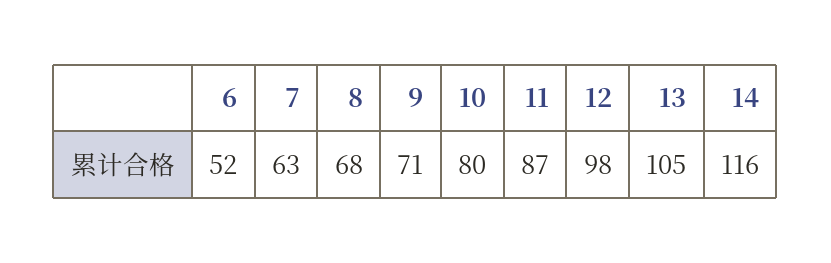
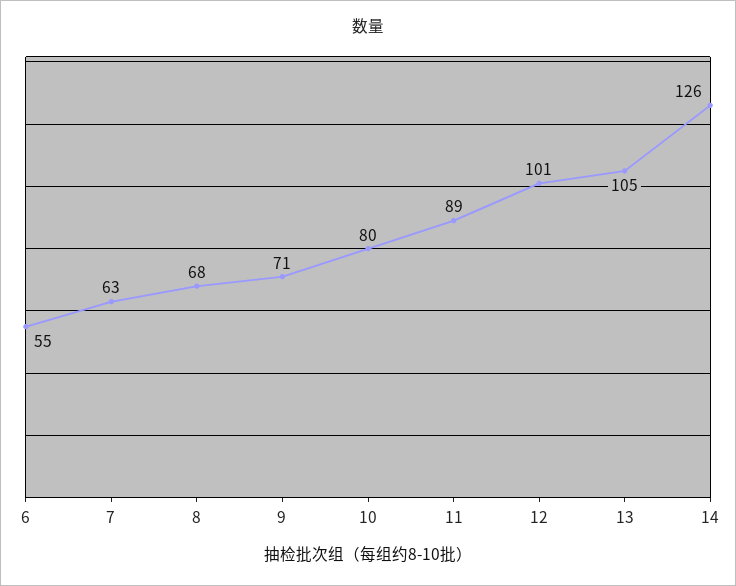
6: 52 -> 55
11: 87 -> 89
12: 98 -> 101
14: 116 -> 126

